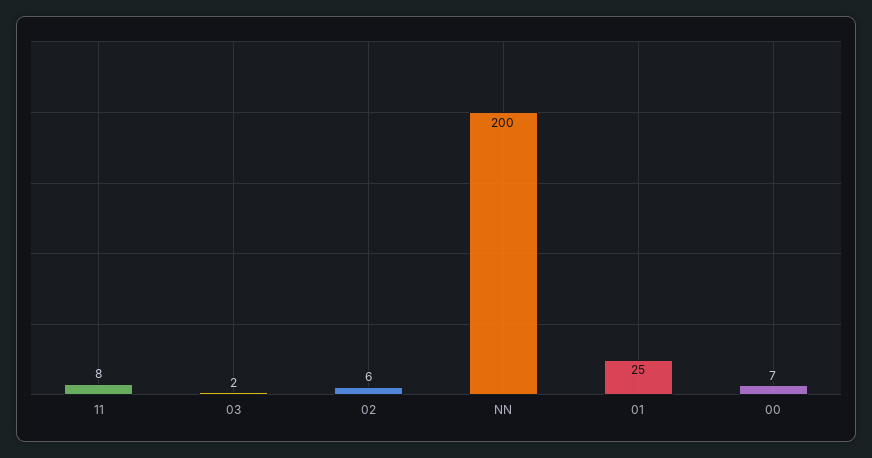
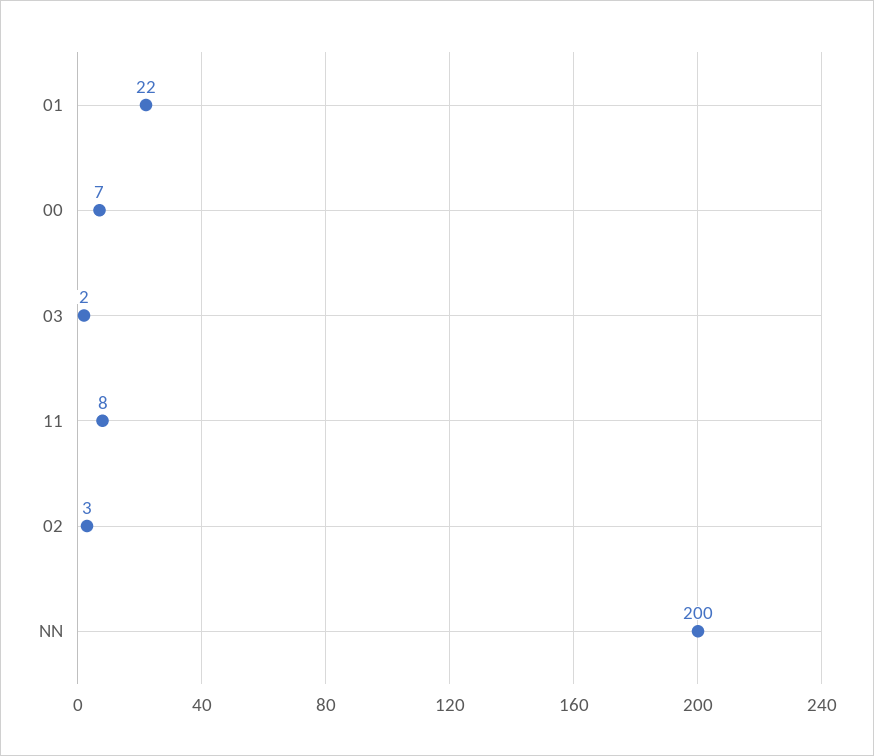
02: 6 -> 3
01: 25 -> 22

